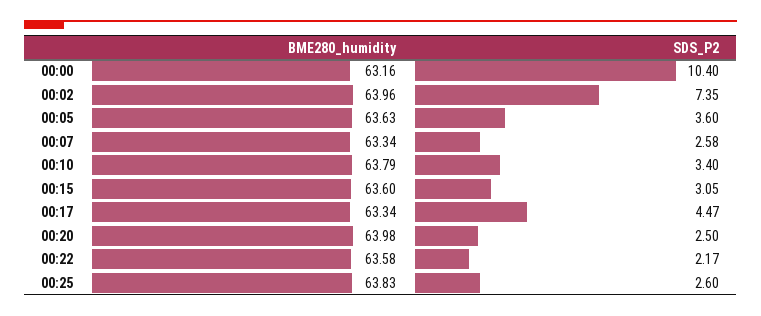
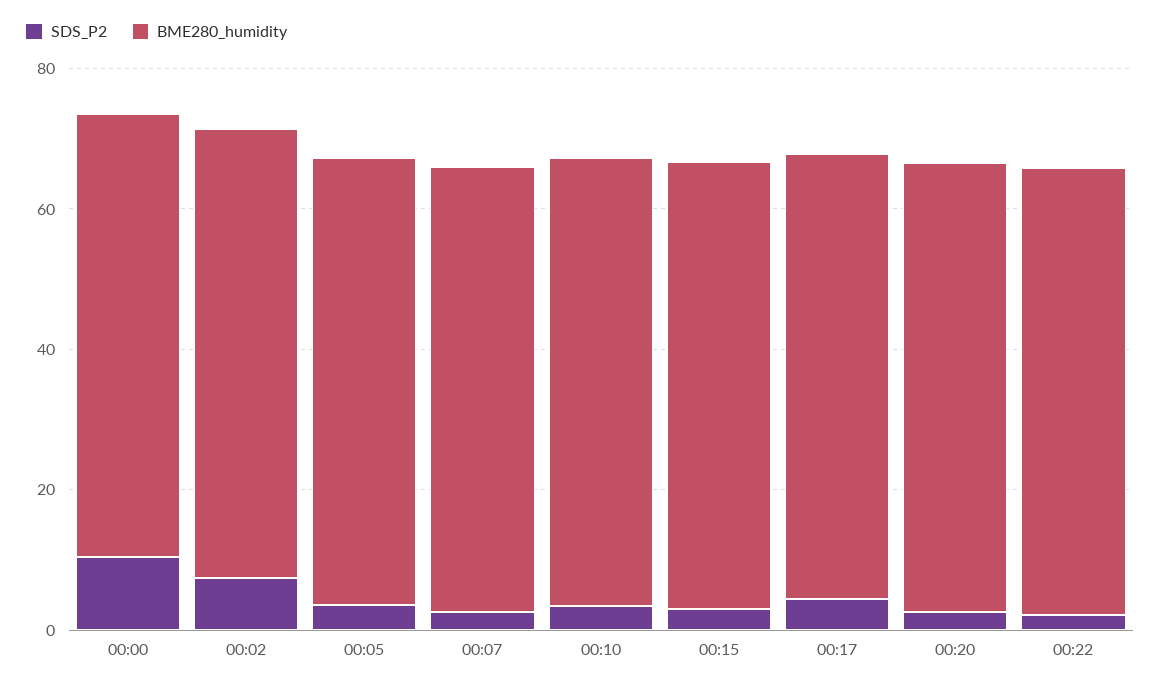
BME280_humidity, 00:25: 63.83 -> none
SDS_P2, 00:25: 2.6 -> none

